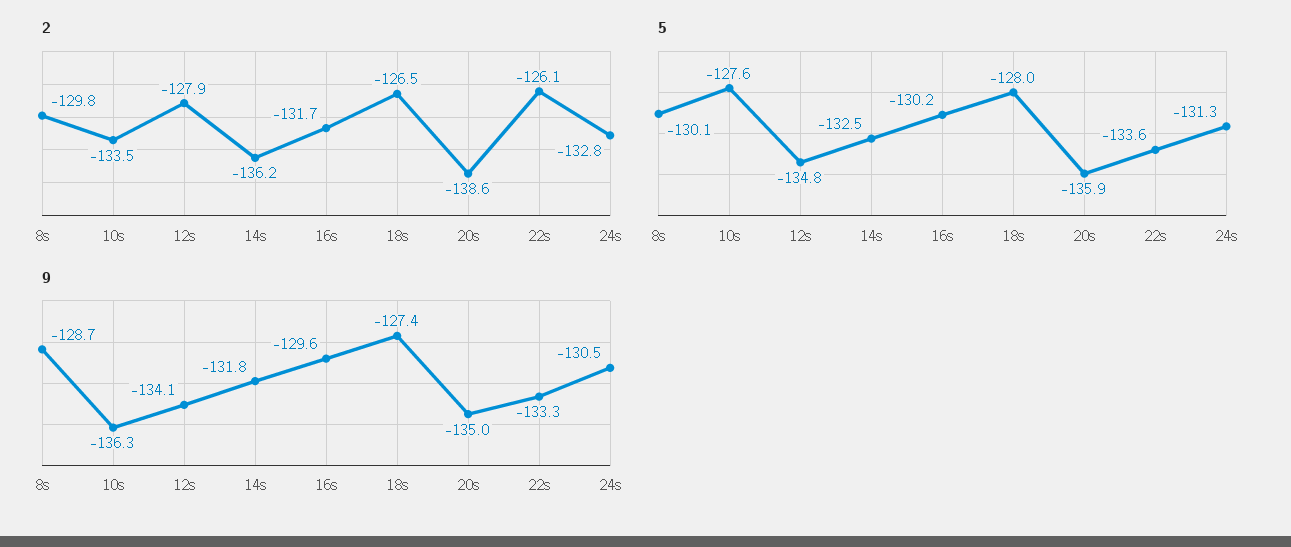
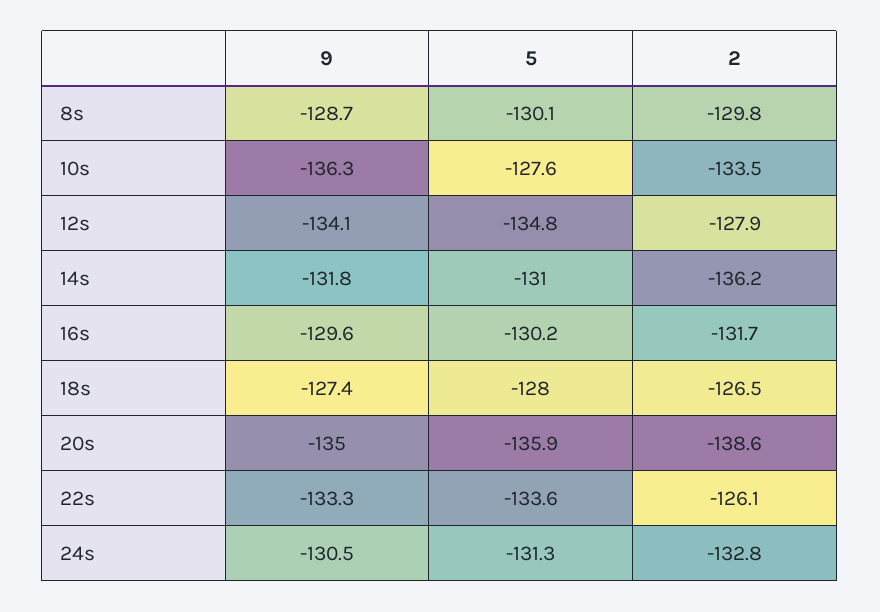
5, 14s: -132.5 -> -131

